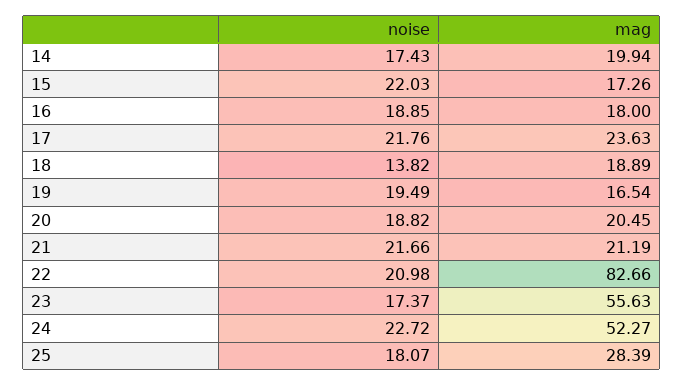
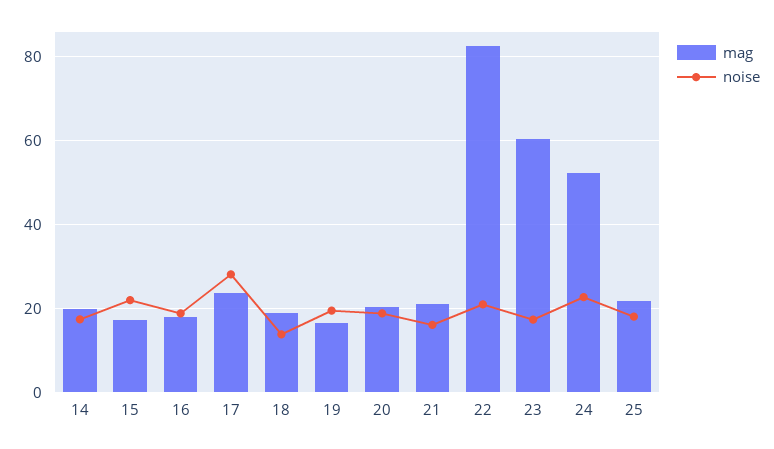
noise, 17: 21.76 -> 28
noise, 21: 21.66 -> 16
mag, 23: 55.63 -> 60
mag, 25: 28.39 -> 22

